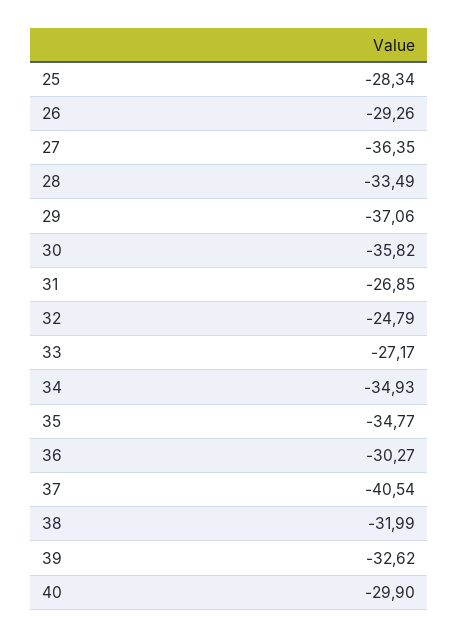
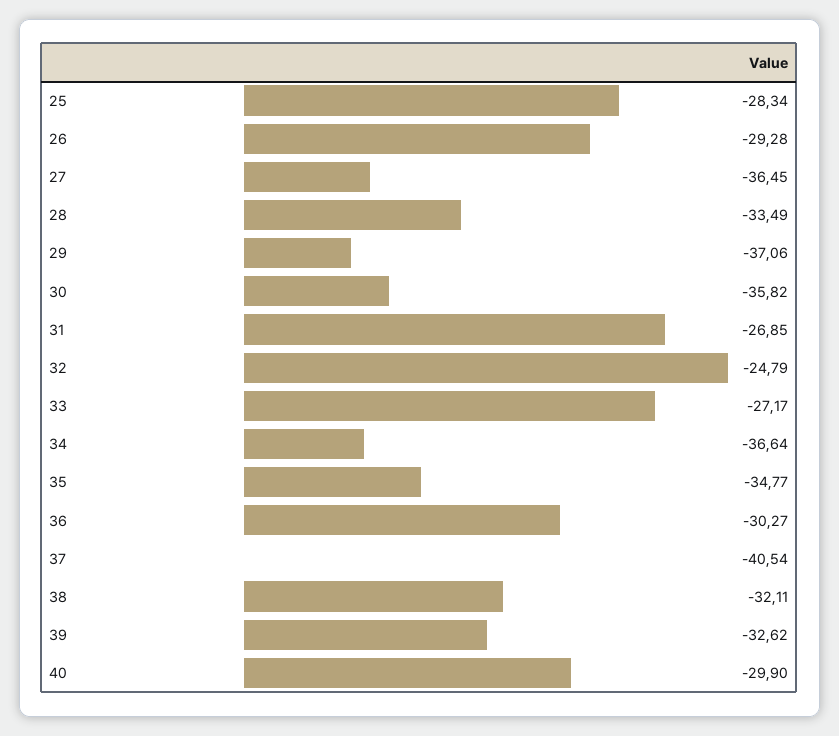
26: -29.26 -> -29.28
27: -36.35 -> -36.45
34: -34.93 -> -36.64
38: -31.99 -> -32.11

